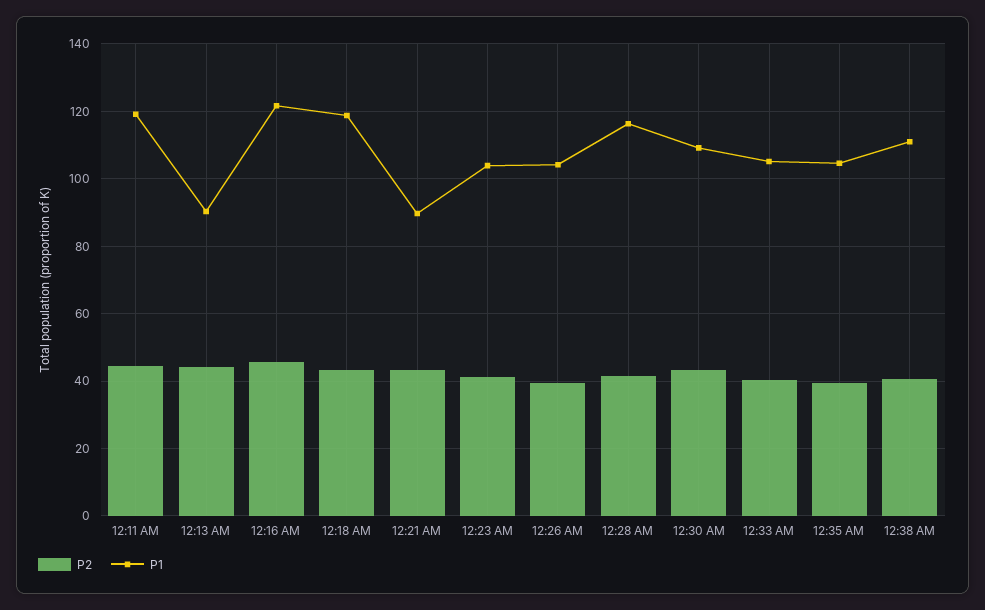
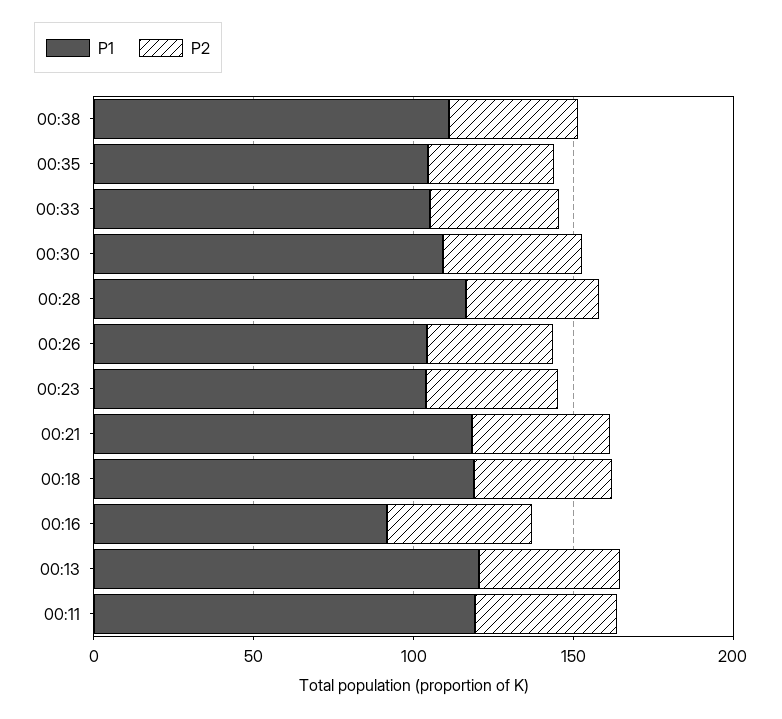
P1, 12:13 AM: 90 -> 120
P1, 12:16 AM: 122 -> 90
P1, 12:21 AM: 90 -> 120

